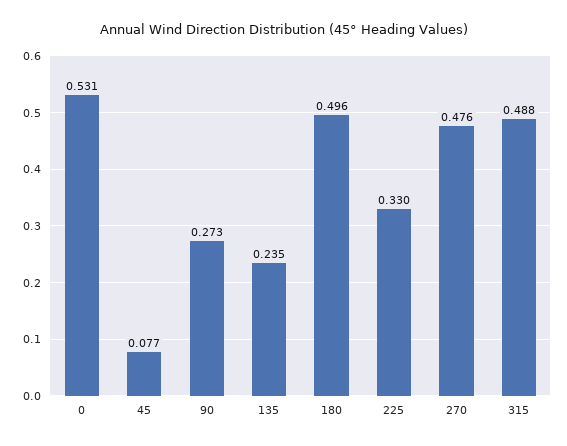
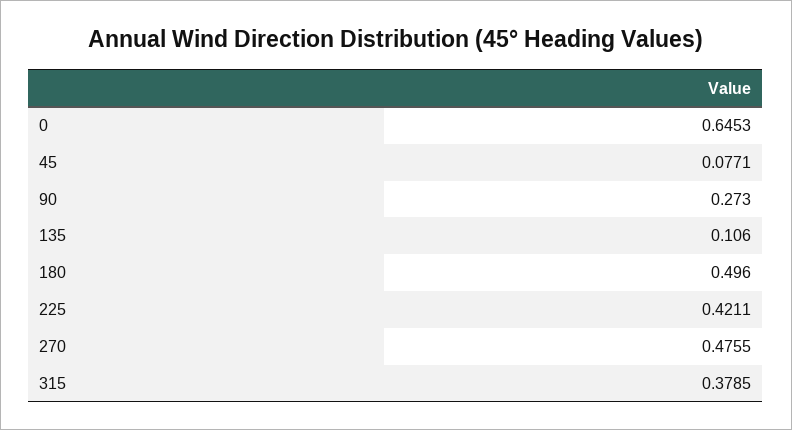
0: 0.531 -> 0.6453
135: 0.235 -> 0.106
225: 0.33 -> 0.4211
315: 0.488 -> 0.3785

